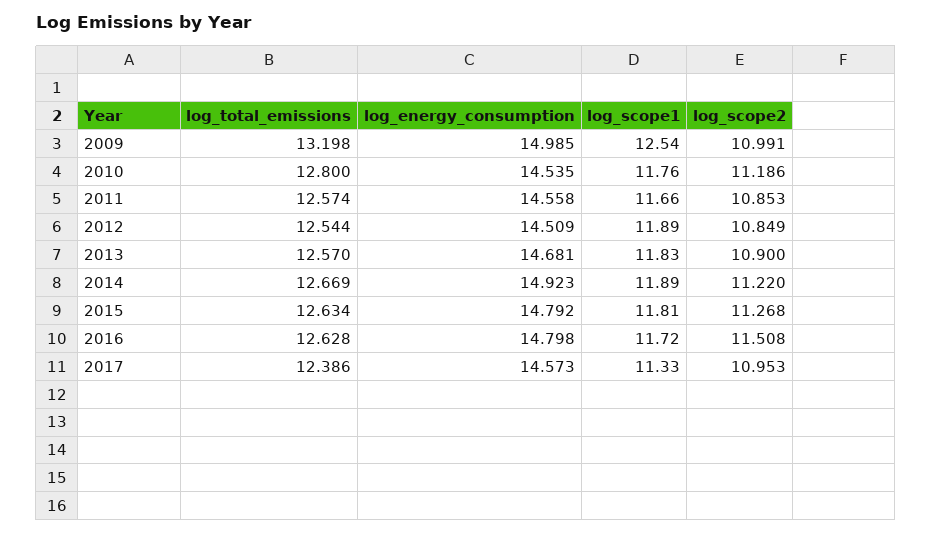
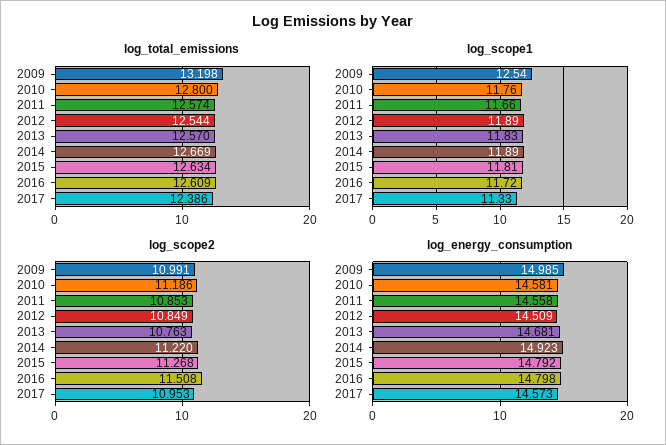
log_energy_consumption, 2010: 14.535 -> 14.581
log_scope2, 2013: 10.9 -> 10.763
log_total_emissions, 2016: 12.628 -> 12.609

